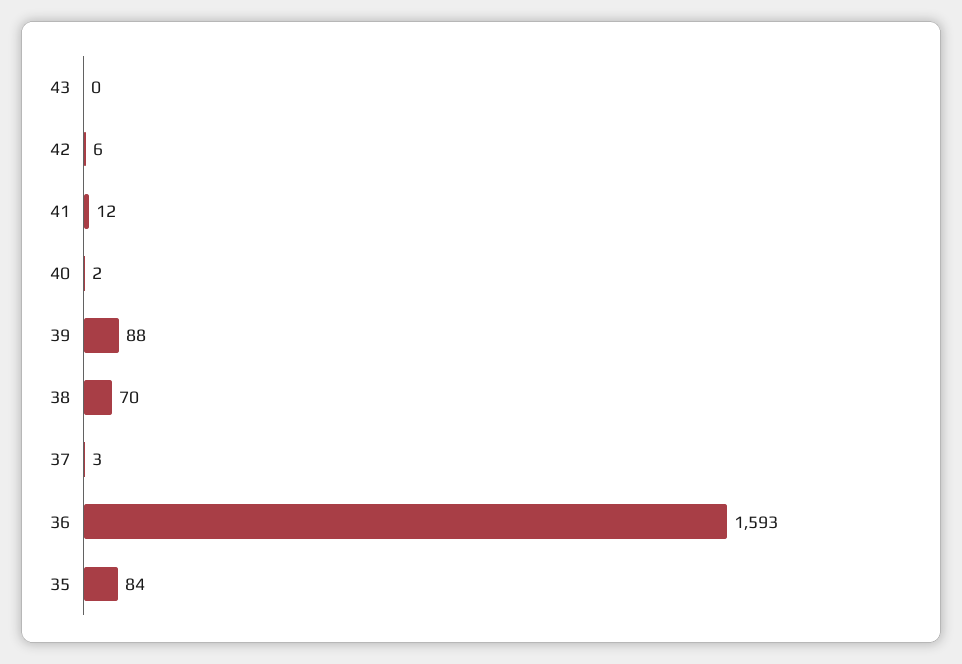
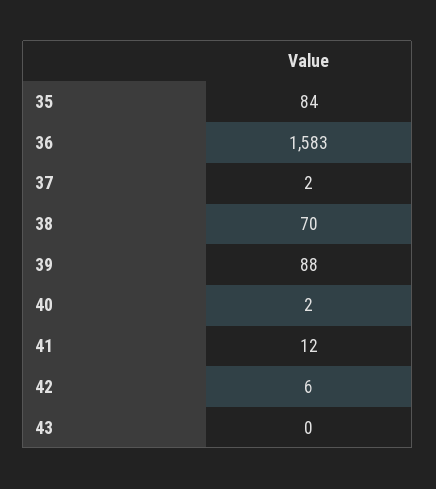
37: 3 -> 2
36: 1593 -> 1583

